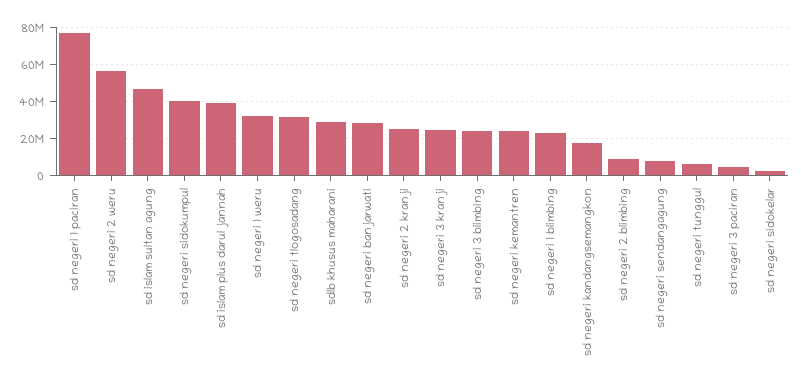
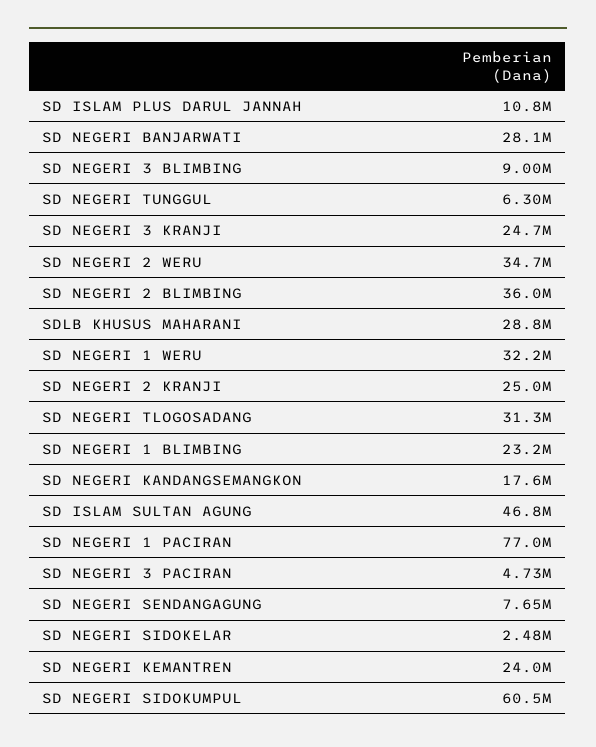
sd negeri 2 weru: 55000000 -> 34700000
sd negeri sidokumpul: 40000000 -> 60500000
sd islam plus darul jannah: 40000000 -> 10800000
sd negeri 3 blimbing: 25000000 -> 9000000
sd negeri 2 blimbing: 10000000 -> 36000000

